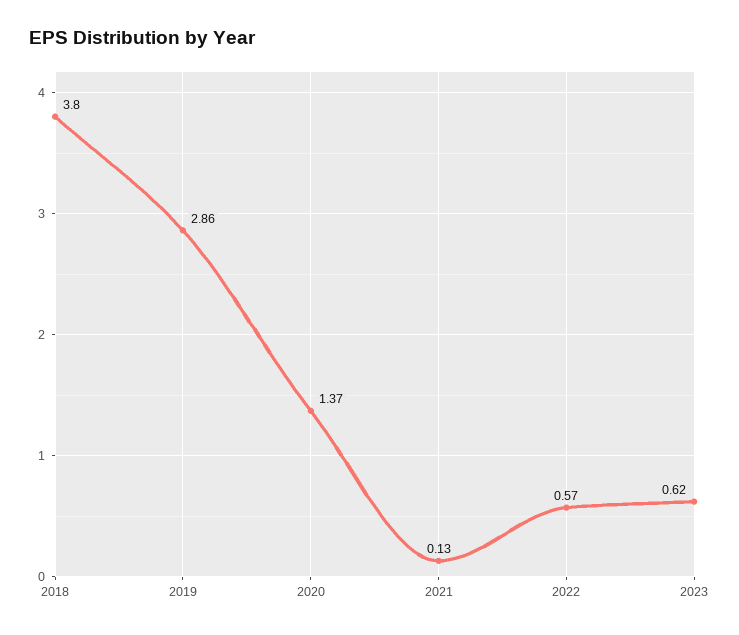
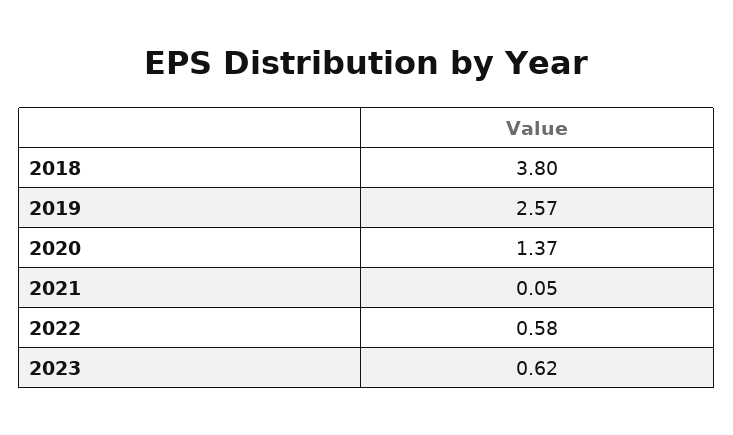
2019: 2.86 -> 2.57
2021: 0.13 -> 0.05
2022: 0.57 -> 0.58

